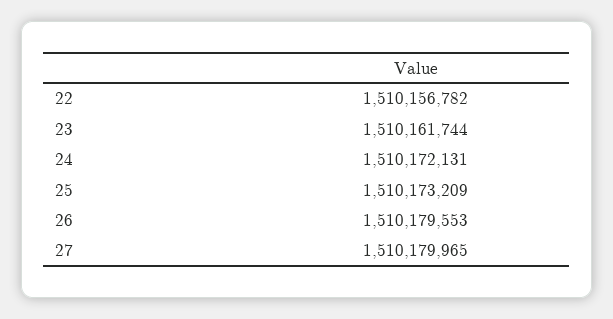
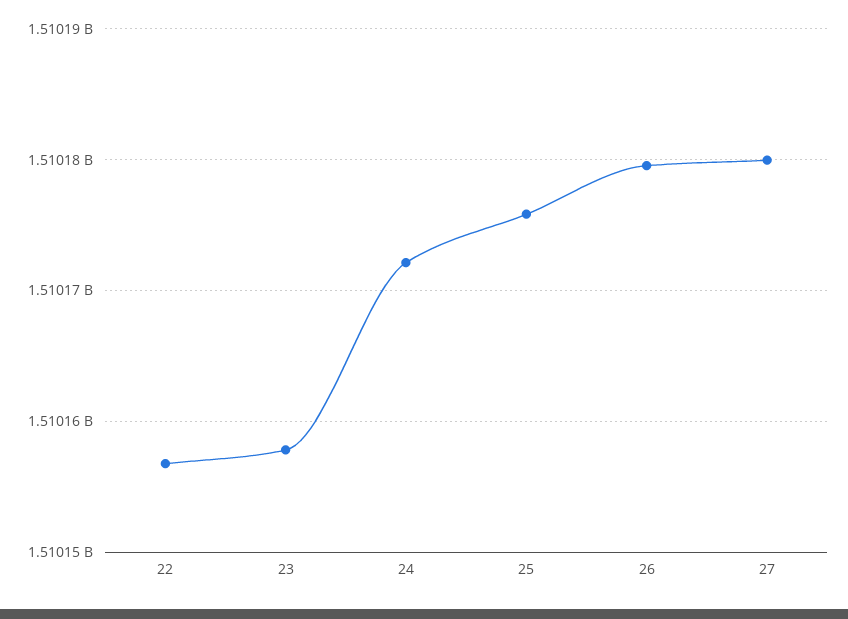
23: 1510161744 -> 1510158000
25: 1510173209 -> 1510176000

